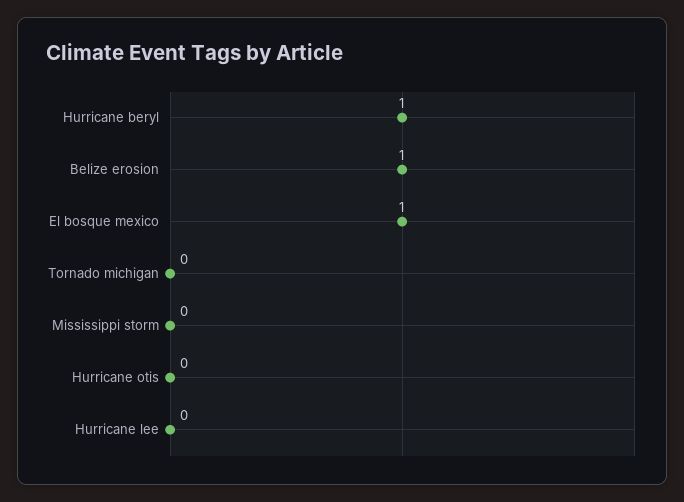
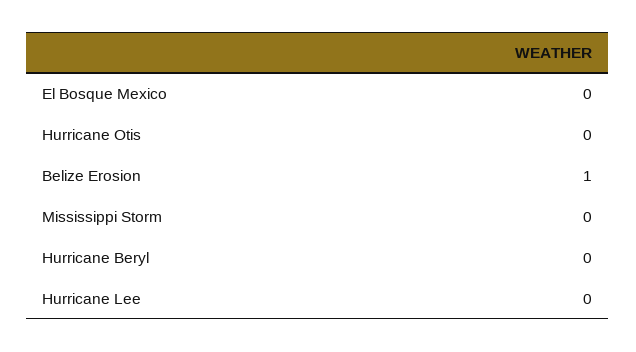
Hurricane beryl: 1 -> 0
El bosque mexico: 1 -> 0
Tornado michigan: 0 -> none

